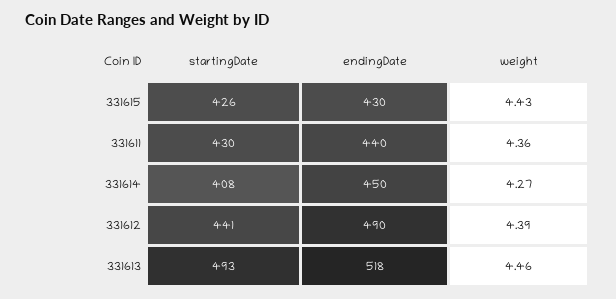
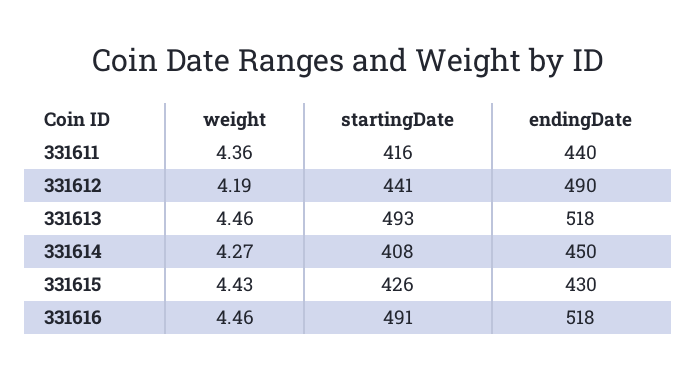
startingDate, 331611: 430 -> 416
weight, 331612: 4.39 -> 4.19
weight, 331616: none -> 4.46
startingDate, 331616: none -> 491
endingDate, 331616: none -> 518

